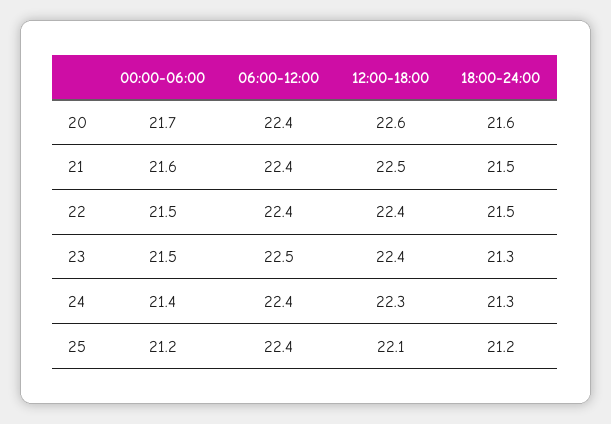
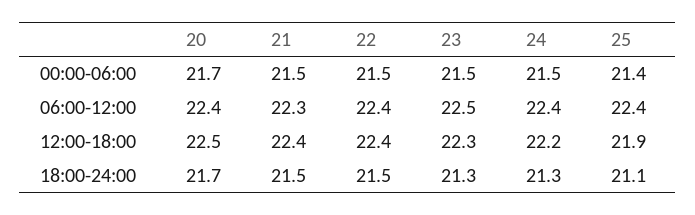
12:00-18:00, 20: 22.6 -> 22.5
18:00-24:00, 20: 21.6 -> 21.7
00:00-06:00, 21: 21.6 -> 21.5
06:00-12:00, 21: 22.4 -> 22.3
12:00-18:00, 21: 22.5 -> 22.4
12:00-18:00, 23: 22.4 -> 22.3
00:00-06:00, 24: 21.4 -> 21.5
12:00-18:00, 24: 22.3 -> 22.2
00:00-06:00, 25: 21.2 -> 21.4
12:00-18:00, 25: 22.1 -> 21.9
18:00-24:00, 25: 21.2 -> 21.1

